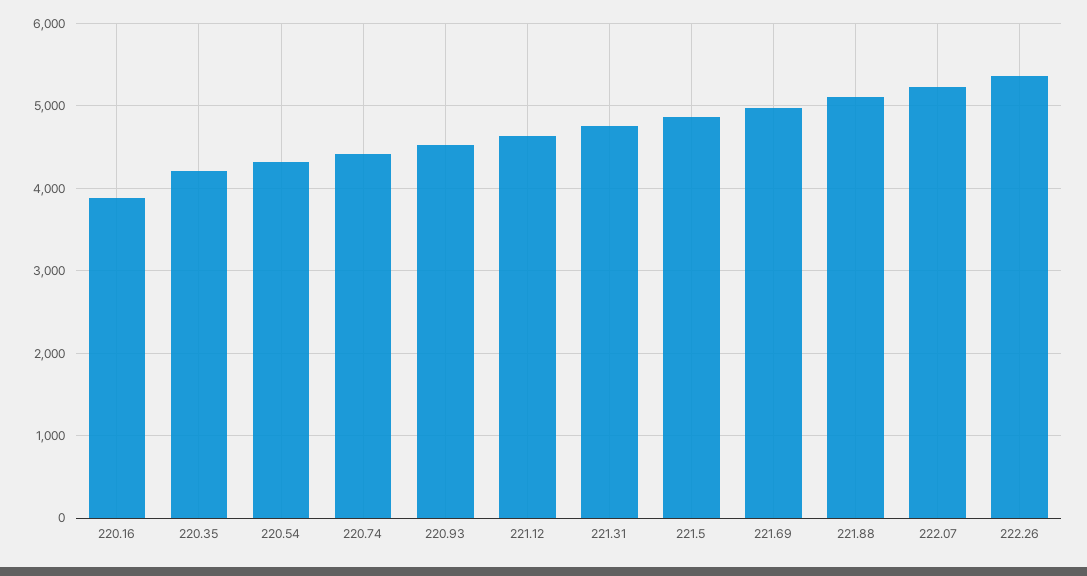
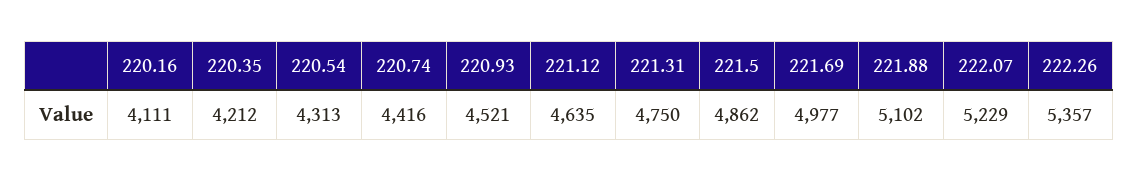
220.16: 3900 -> 4111

